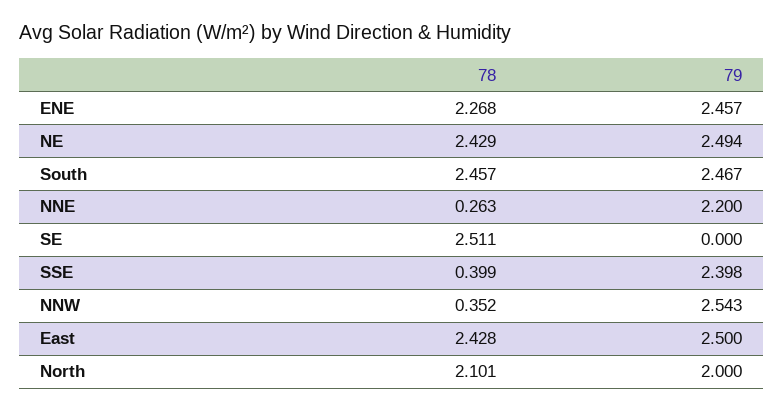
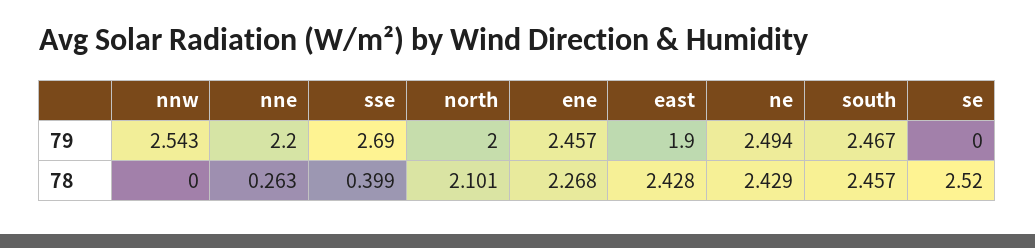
78, SE: 2.511 -> 2.52
79, SSE: 2.398 -> 2.69
78, NNW: 0.352 -> 0
79, East: 2.5 -> 1.9

